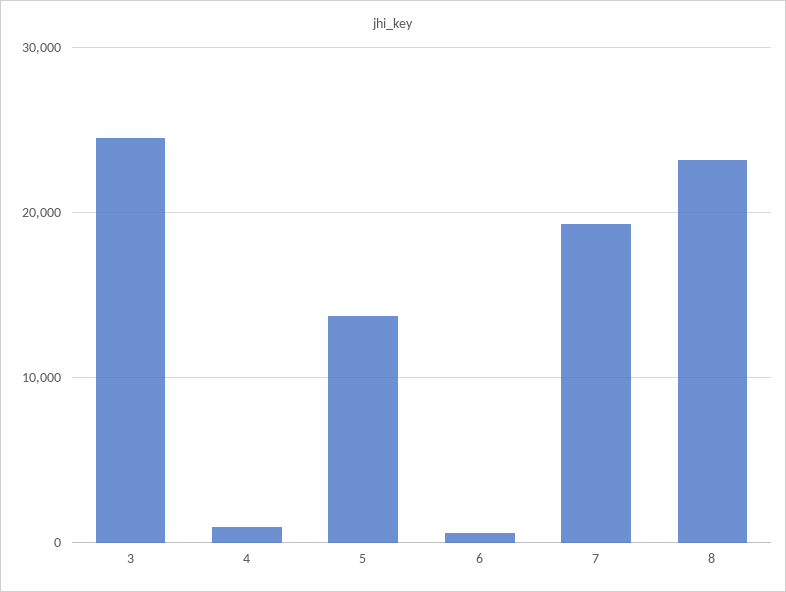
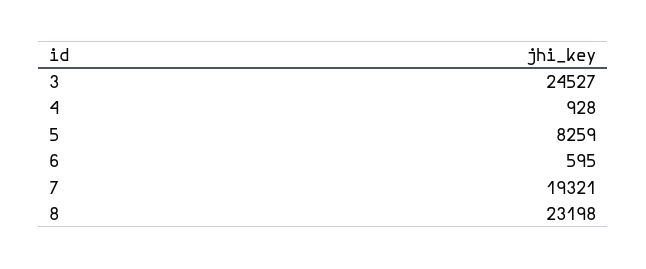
5: 14000 -> 8259

